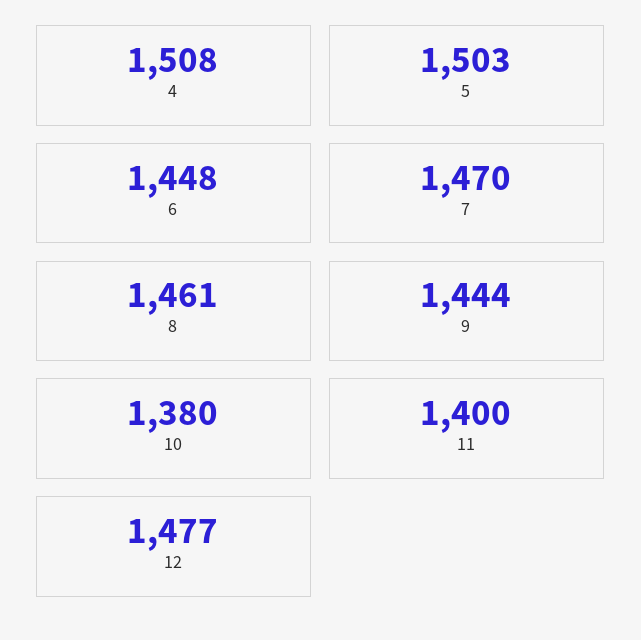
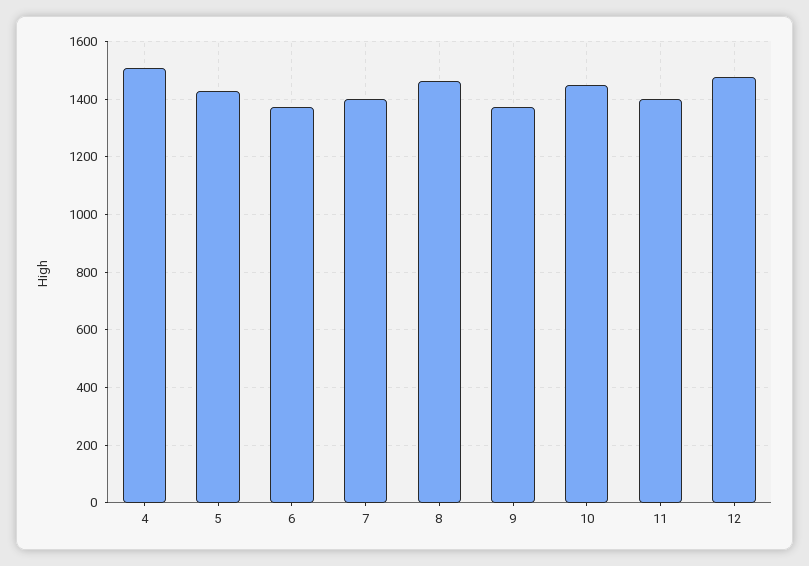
5: 1503 -> 1425
6: 1448 -> 1375
7: 1470 -> 1400
9: 1444 -> 1375
10: 1380 -> 1450

